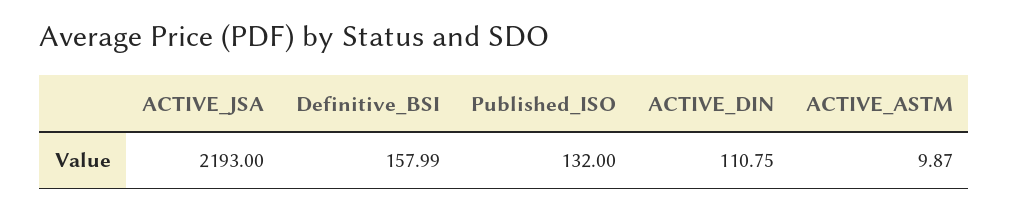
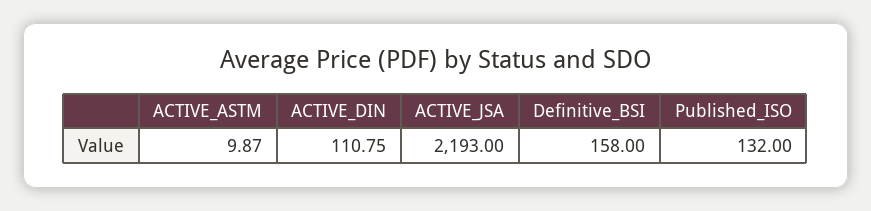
Definitive_BSI: 157.99 -> 158

